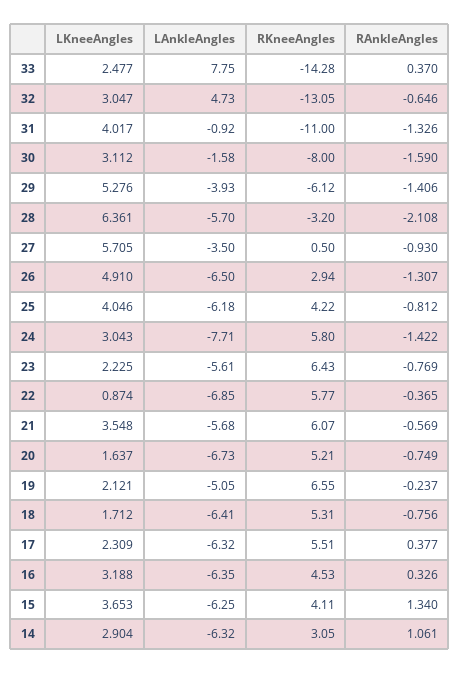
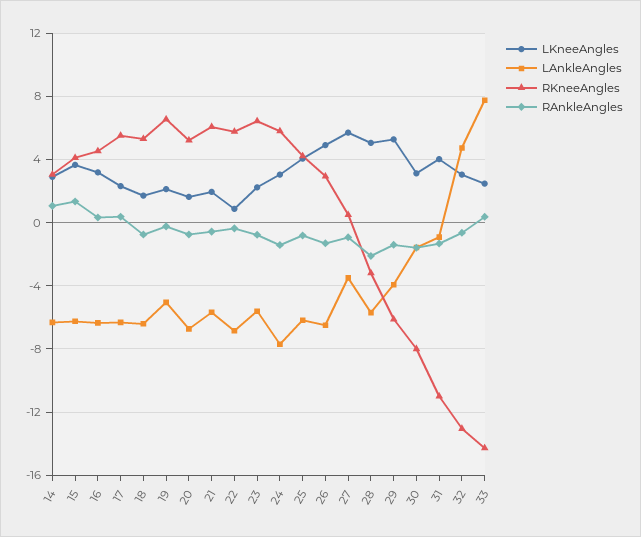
LKneeAngles, 28: 6.361 -> 5
LKneeAngles, 21: 3.548 -> 2

